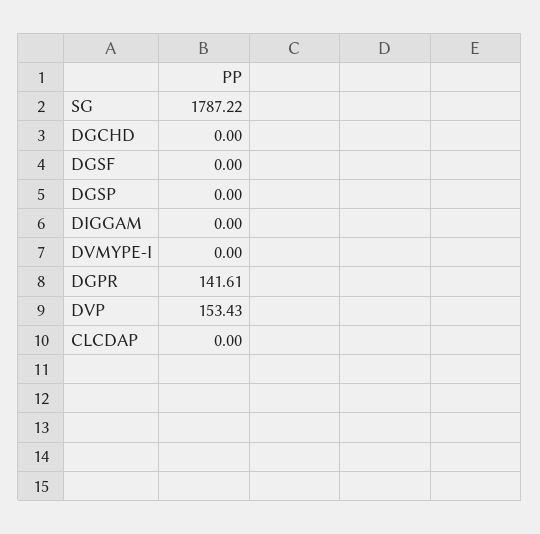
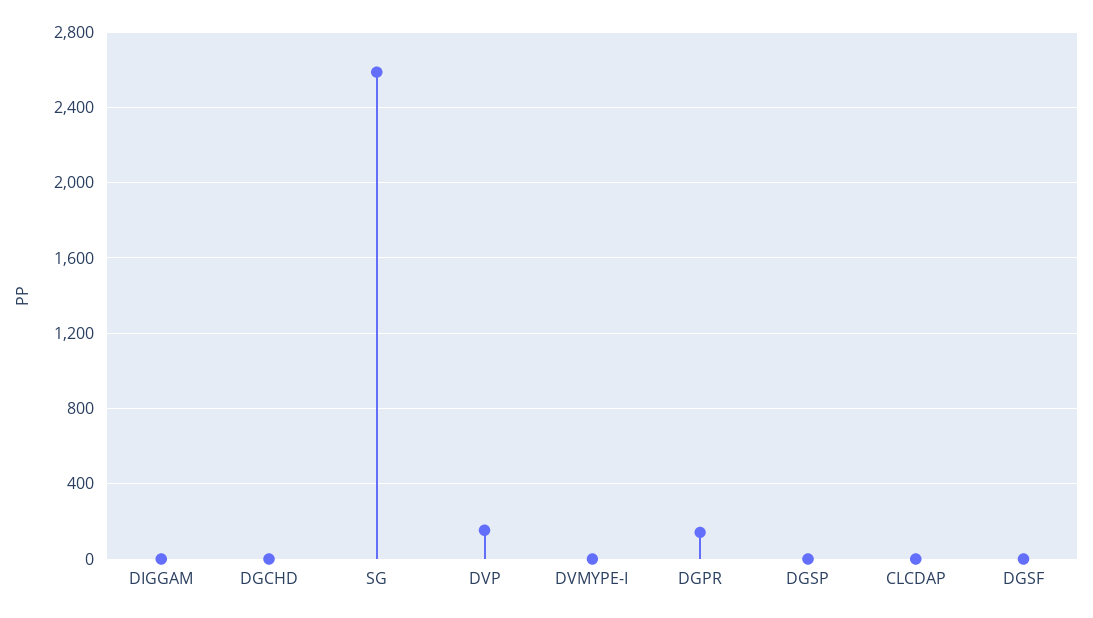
SG: 1787.22 -> 2600

